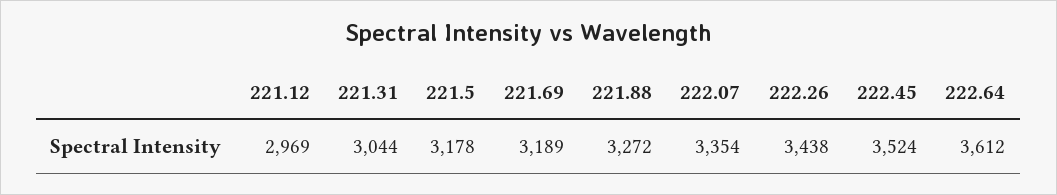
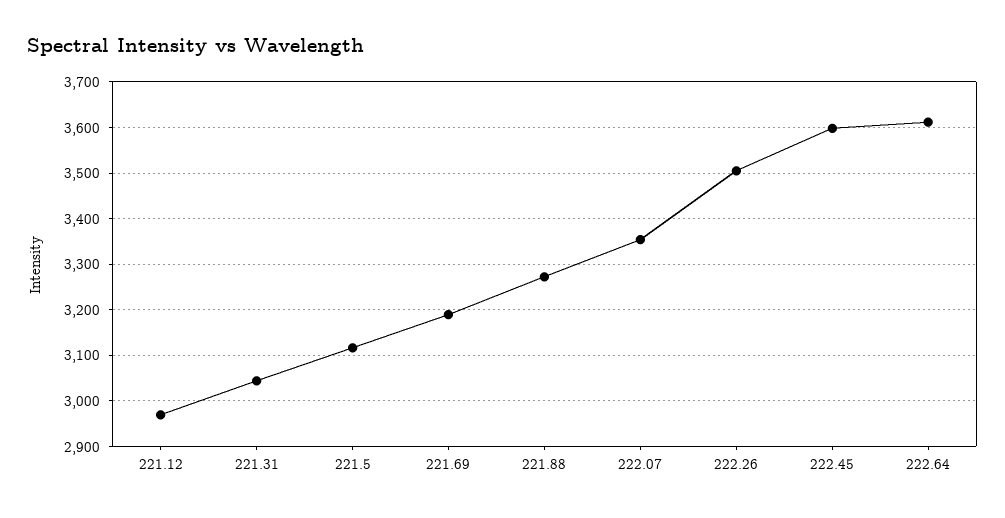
221.5: 3178 -> 3120
222.26: 3438 -> 3500
222.45: 3524 -> 3600

